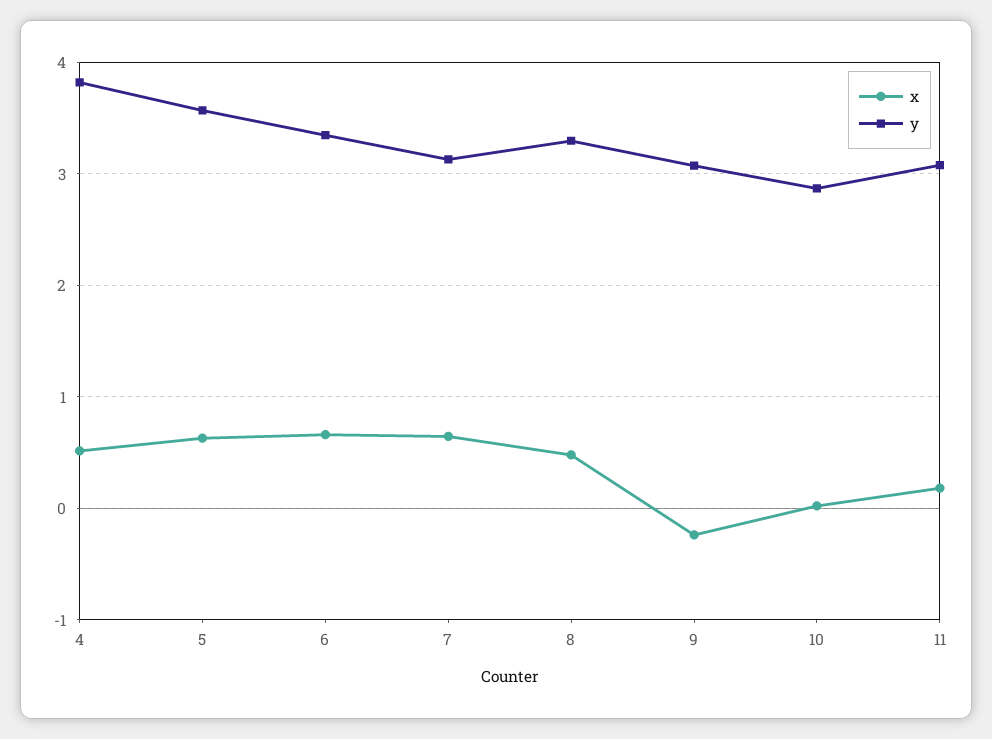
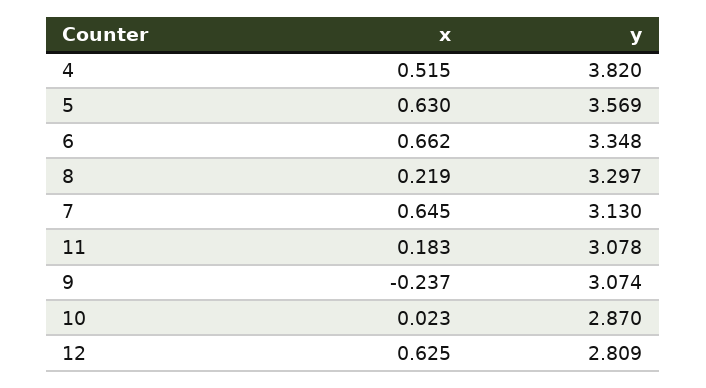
x, 8: 0.5 -> 0.219
x, 12: none -> 0.625
y, 12: none -> 2.809

